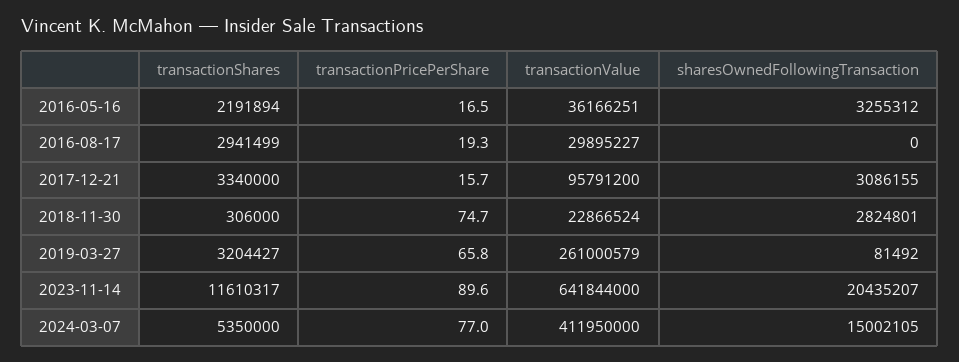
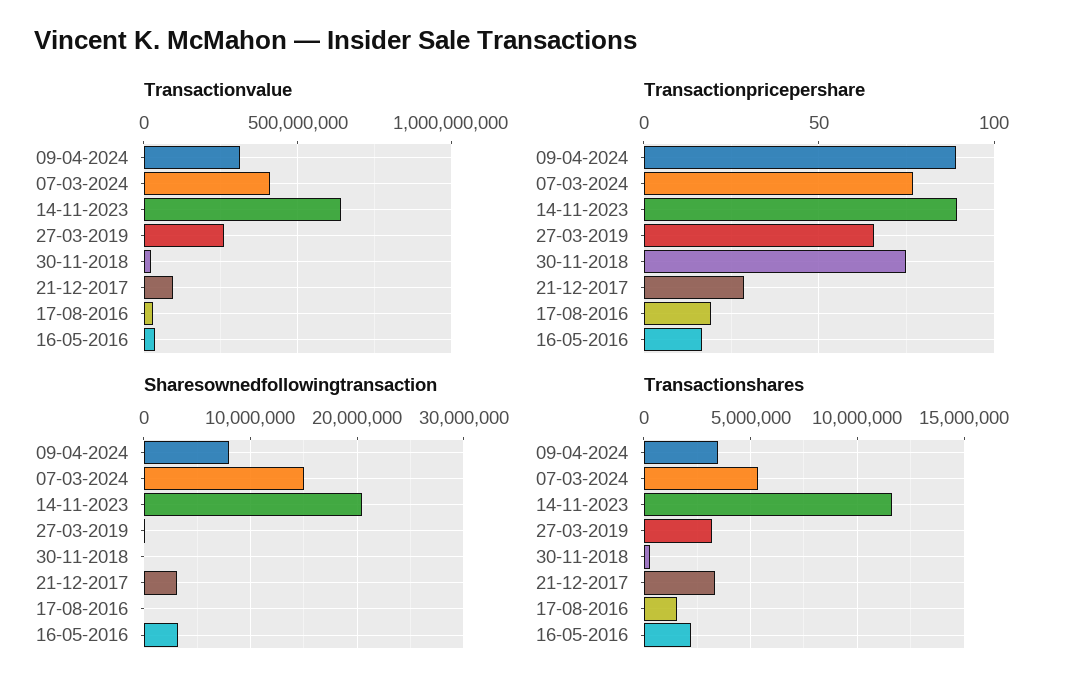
transactionShares, 2016-08-17: 2941499 -> 1500000
transactionPricePerShare, 2017-12-21: 15.7 -> 30
sharesOwnedFollowingTransaction, 2018-11-30: 2824801 -> 0
transactionValue, 09-04-2024: none -> 300000000
transactionPricePerShare, 09-04-2024: none -> 90
sharesOwnedFollowingTransaction, 09-04-2024: none -> 8000000
transactionShares, 09-04-2024: none -> 3500000

